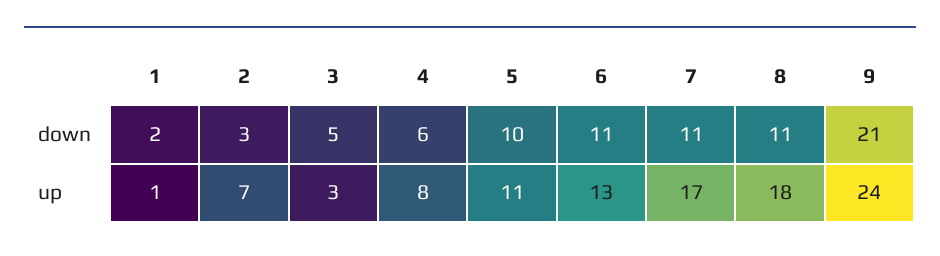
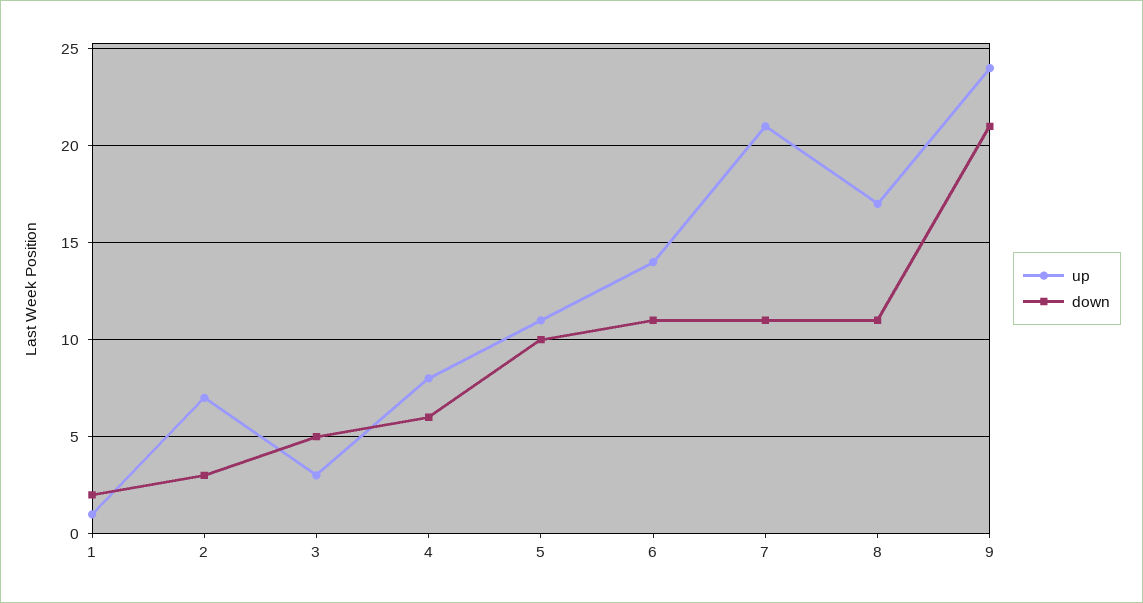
up, 6: 13 -> 14
up, 7: 17 -> 21
up, 8: 18 -> 17

